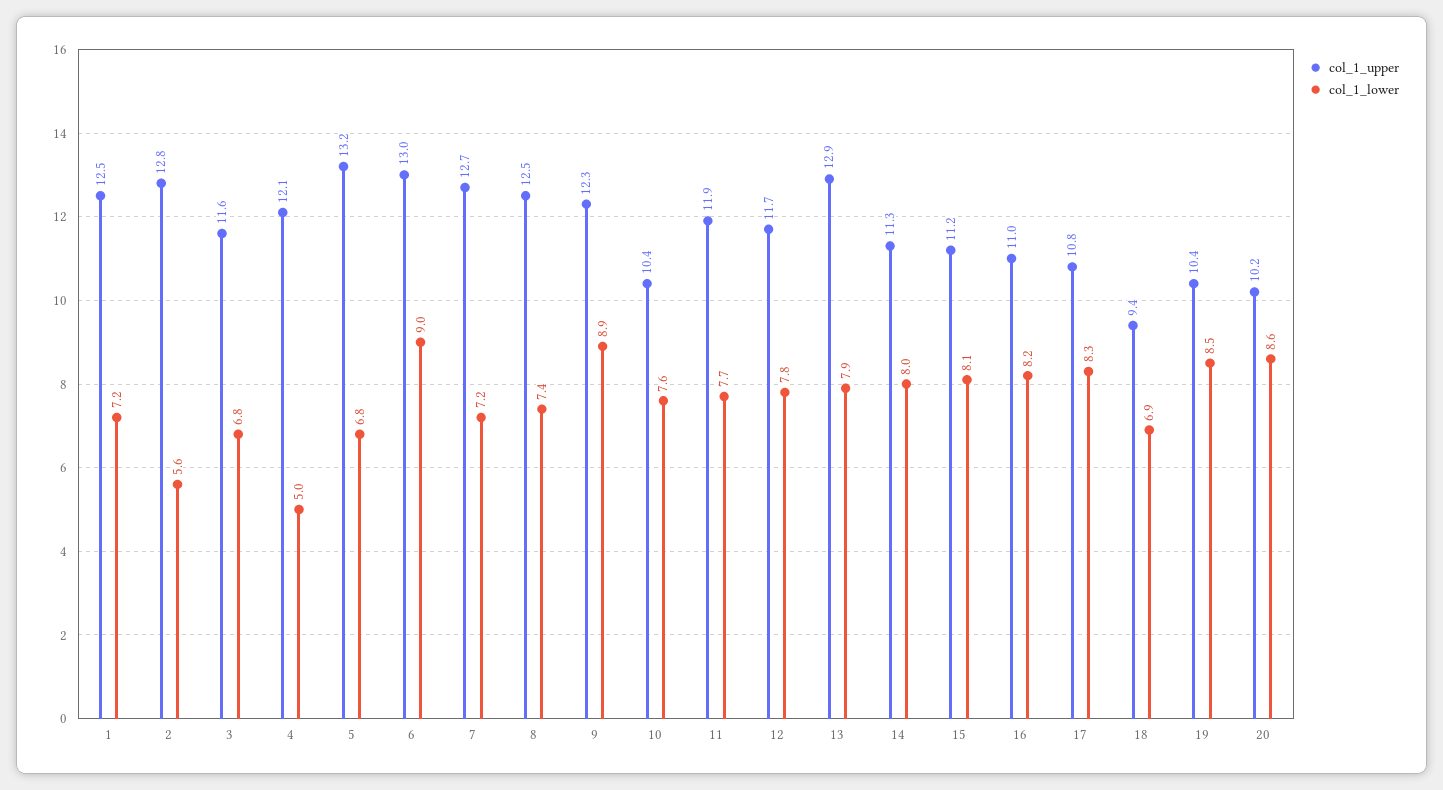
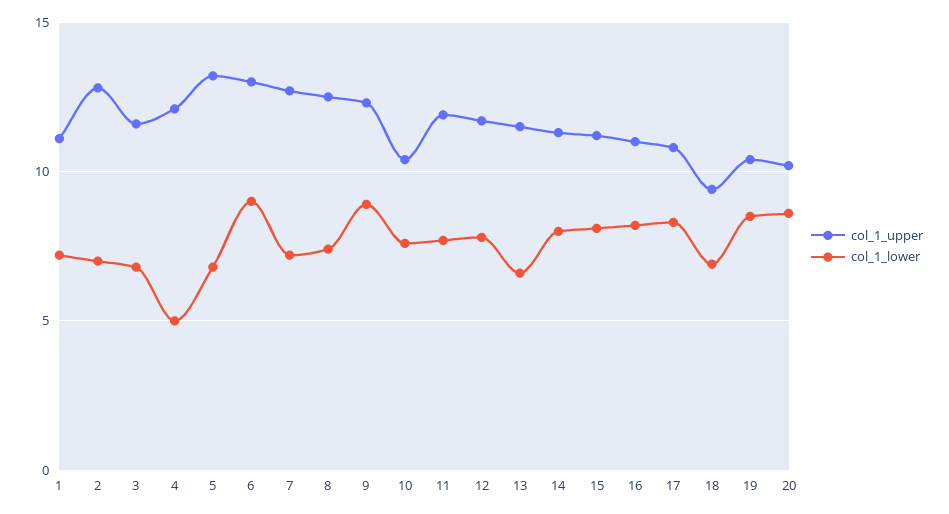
col_1_upper, 1: 12.5 -> 11
col_1_lower, 2: 5.6 -> 7
col_1_upper, 13: 12.9 -> 11.5
col_1_lower, 13: 7.9 -> 6.5

